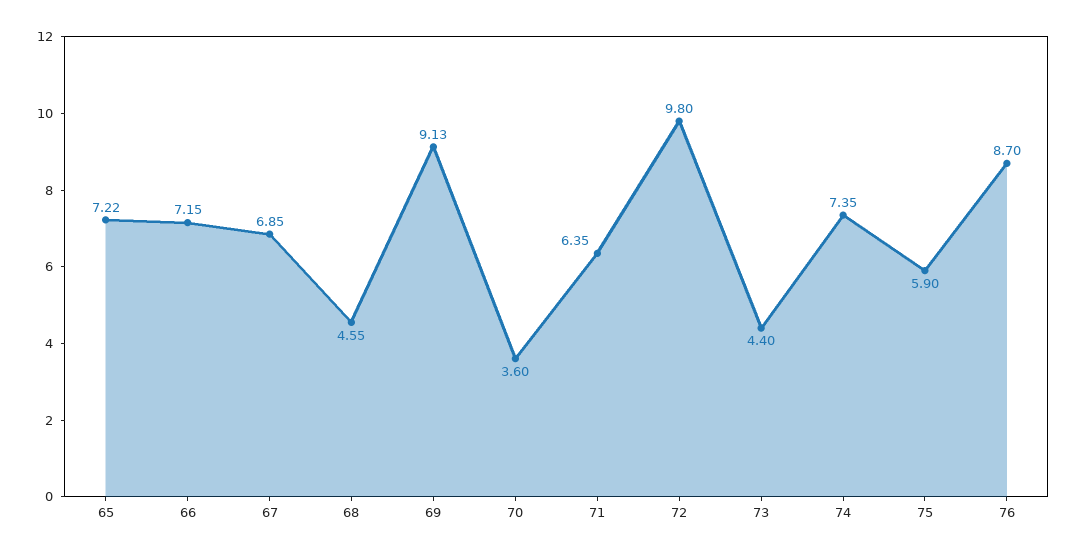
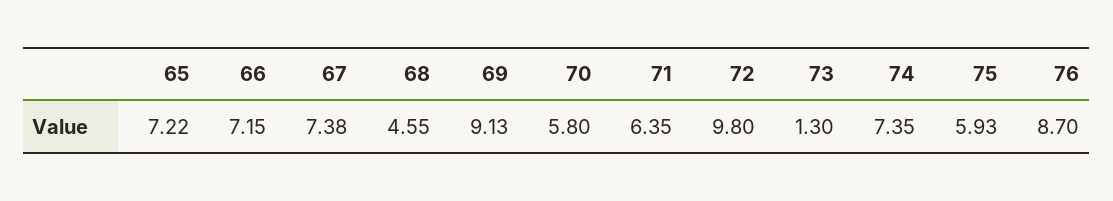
67: 6.85 -> 7.38
70: 3.6 -> 5.8
73: 4.4 -> 1.3
75: 5.9 -> 5.93

